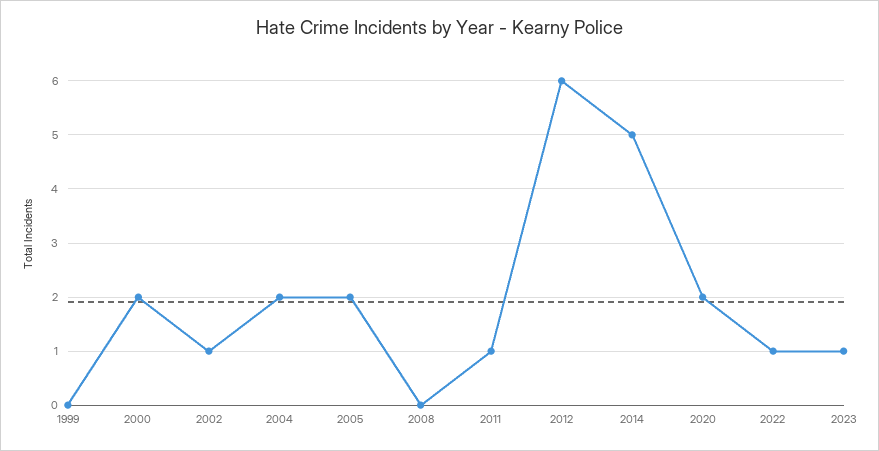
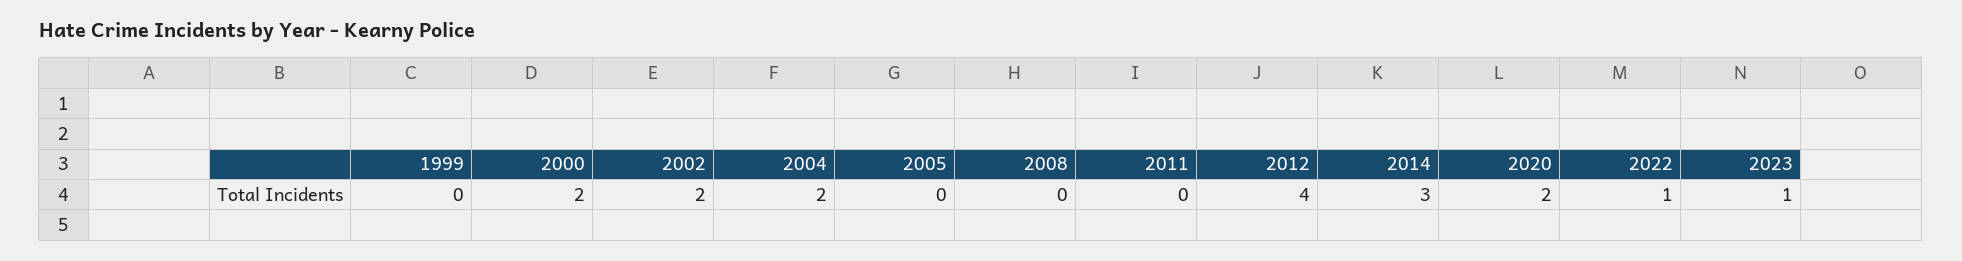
2002: 1 -> 2
2005: 2 -> 0
2011: 1 -> 0
2012: 6 -> 4
2014: 5 -> 3

